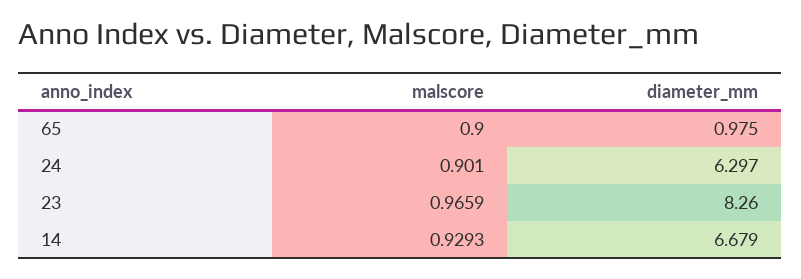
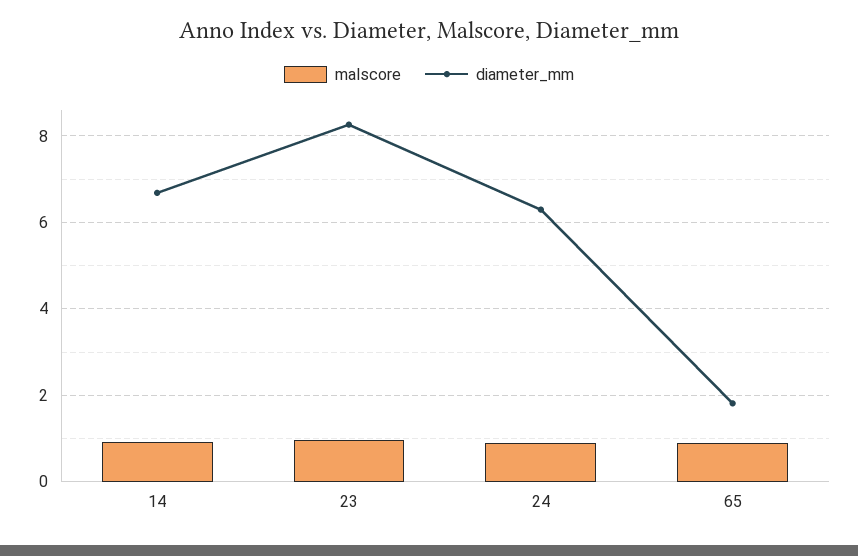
diameter_mm, 65: 0.975 -> 1.8

